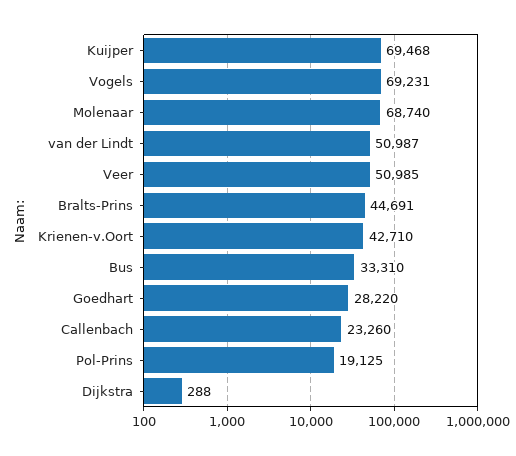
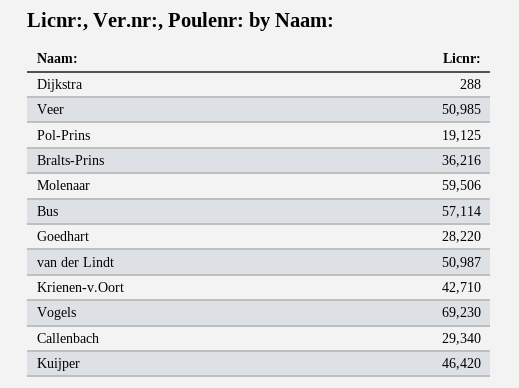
Kuijper: 69468 -> 46420
Vogels: 69231 -> 69230
Molenaar: 68740 -> 59506
Bralts-Prins: 44691 -> 36216
Bus: 33310 -> 57114
Callenbach: 23260 -> 29340

